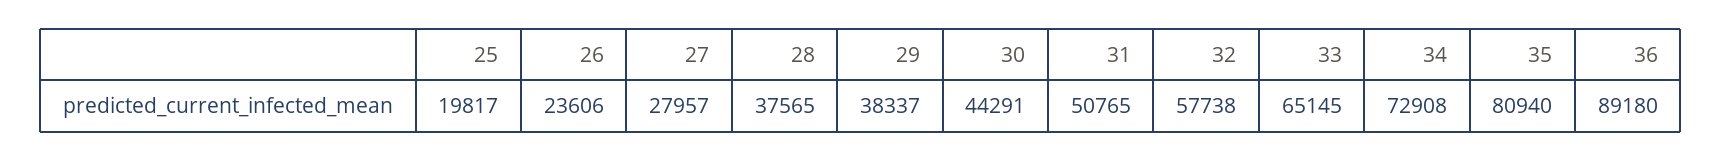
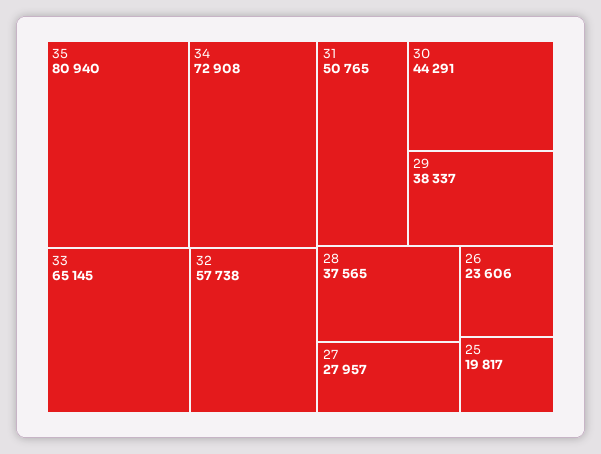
36: 89180 -> none

